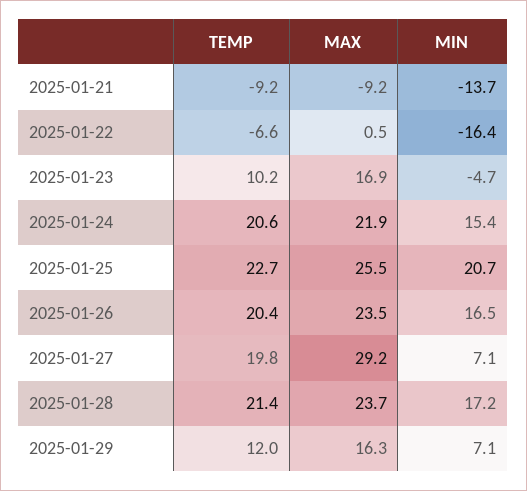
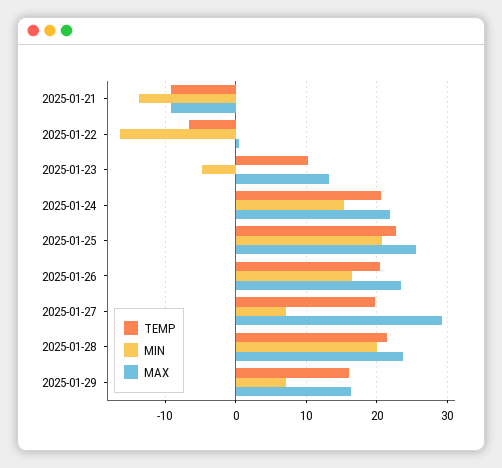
MAX, 2025-01-23: 16.9 -> 13
MIN, 2025-01-28: 17.2 -> 20
TEMP, 2025-01-29: 12 -> 16

